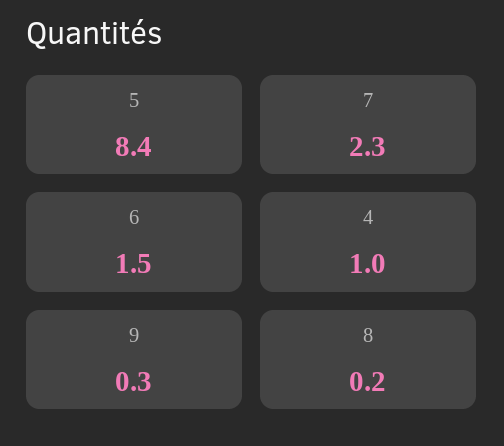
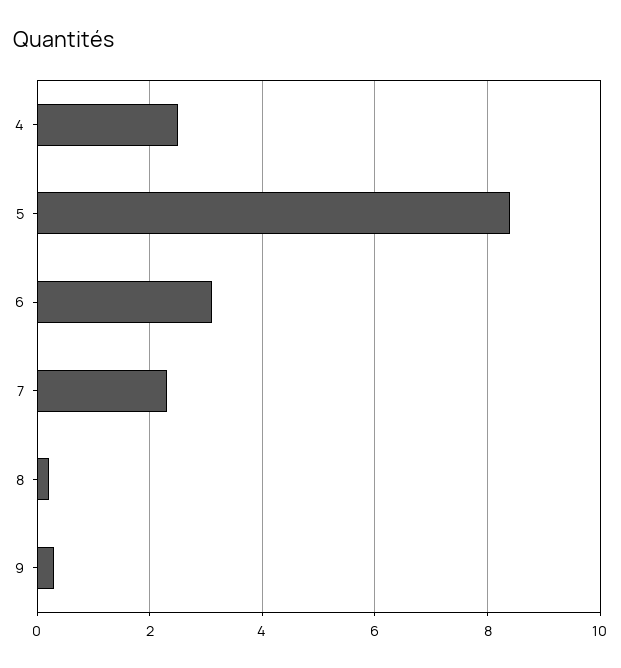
6: 1.5 -> 3
4: 1 -> 2.5

